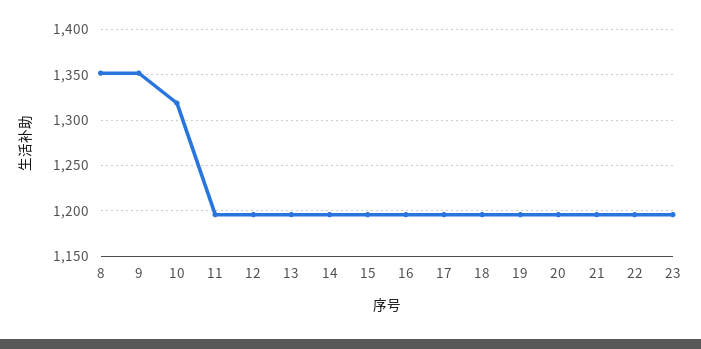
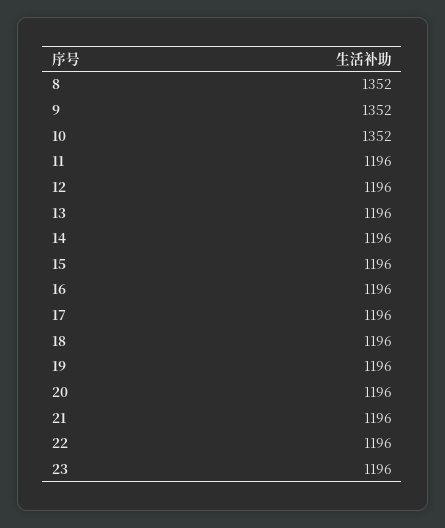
10: 1320 -> 1352

